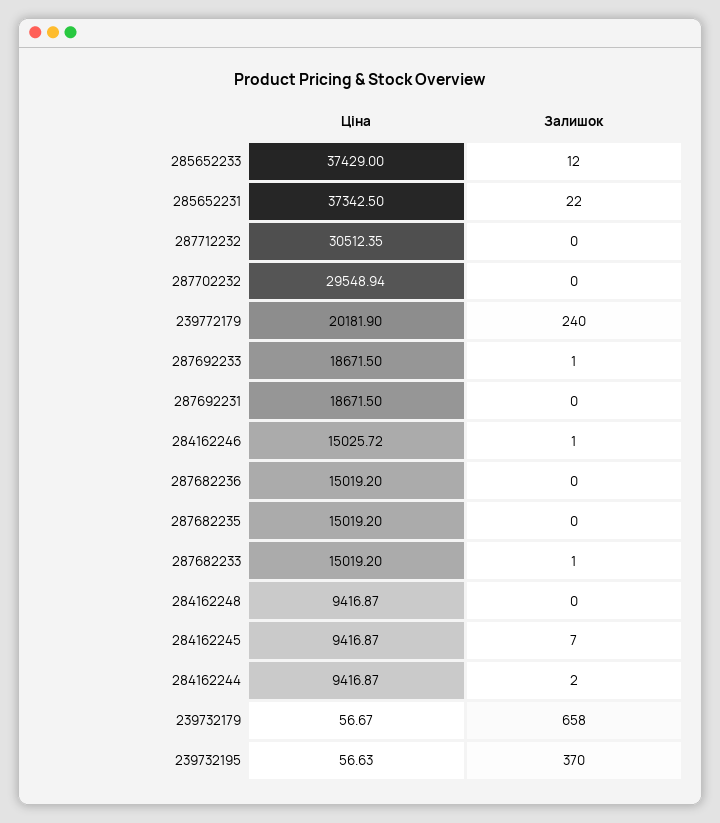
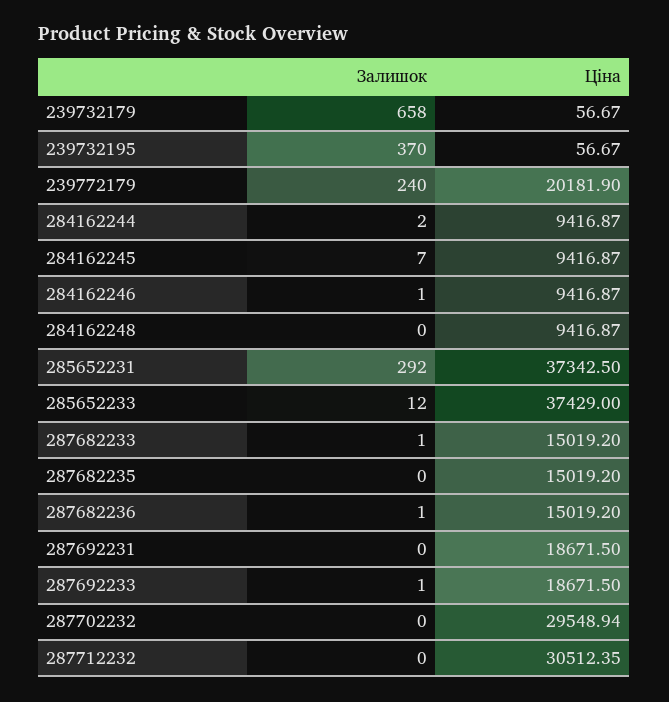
Залишок, 285652231: 22 -> 292
Ціна, 284162246: 15025.72 -> 9416.87
Залишок, 287682236: 0 -> 1
Ціна, 239732195: 56.63 -> 56.67

